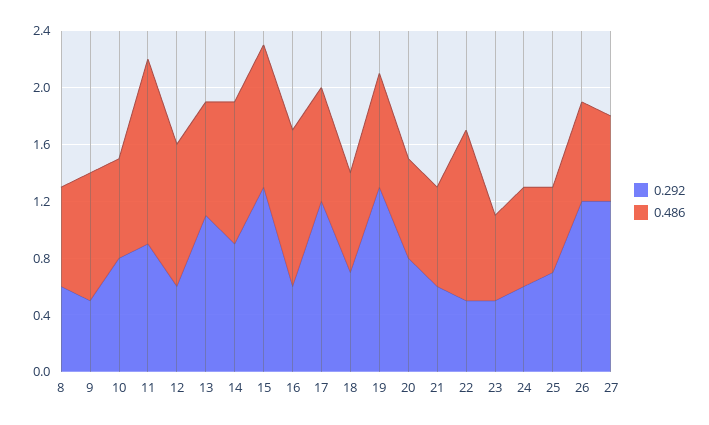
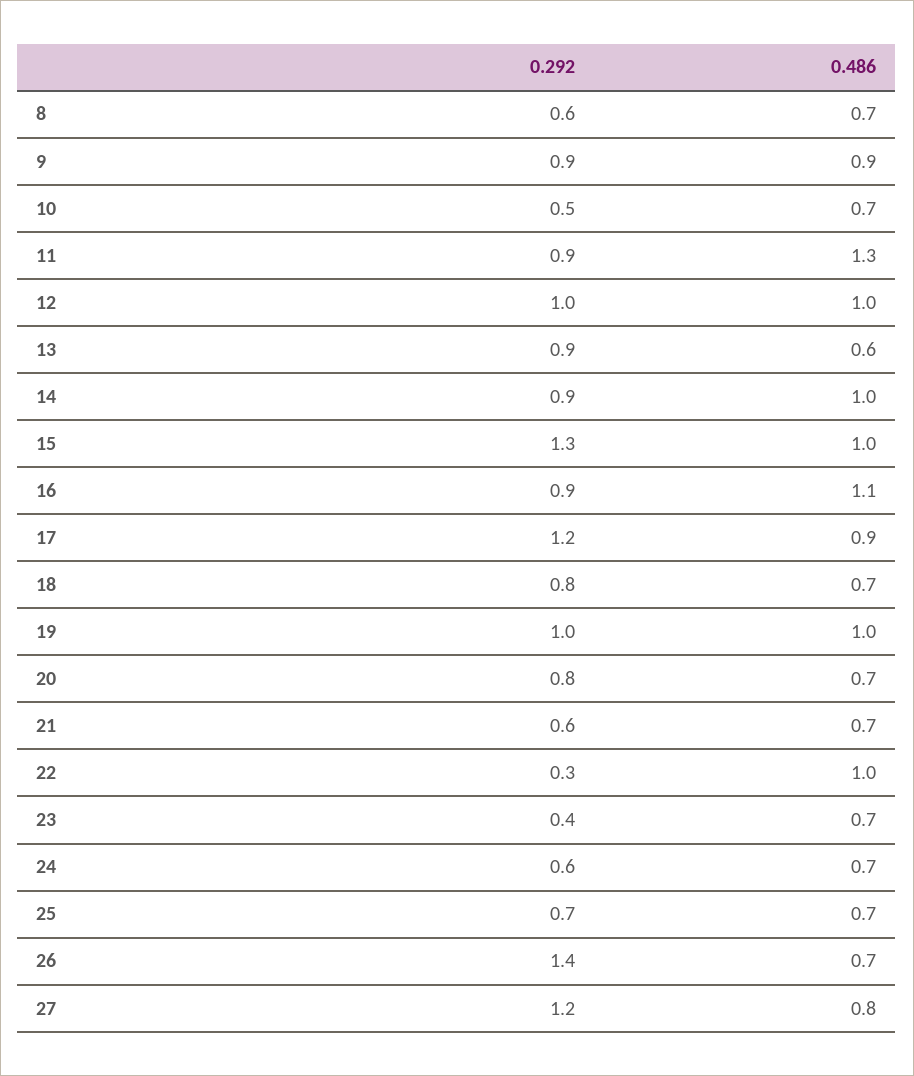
0.292, 9: 0.5 -> 0.9
0.292, 10: 0.8 -> 0.5
0.292, 12: 0.6 -> 1
0.292, 13: 1.1 -> 0.9
0.486, 13: 0.8 -> 0.6
0.292, 16: 0.6 -> 0.9
0.486, 17: 0.8 -> 0.9
0.292, 18: 0.7 -> 0.8
0.292, 19: 1.3 -> 1
0.486, 19: 0.8 -> 1
0.292, 22: 0.5 -> 0.3
0.486, 22: 1.2 -> 1
0.292, 23: 0.5 -> 0.4
0.486, 23: 0.6 -> 0.7
0.486, 25: 0.6 -> 0.7
0.292, 26: 1.2 -> 1.4
0.486, 27: 0.6 -> 0.8

